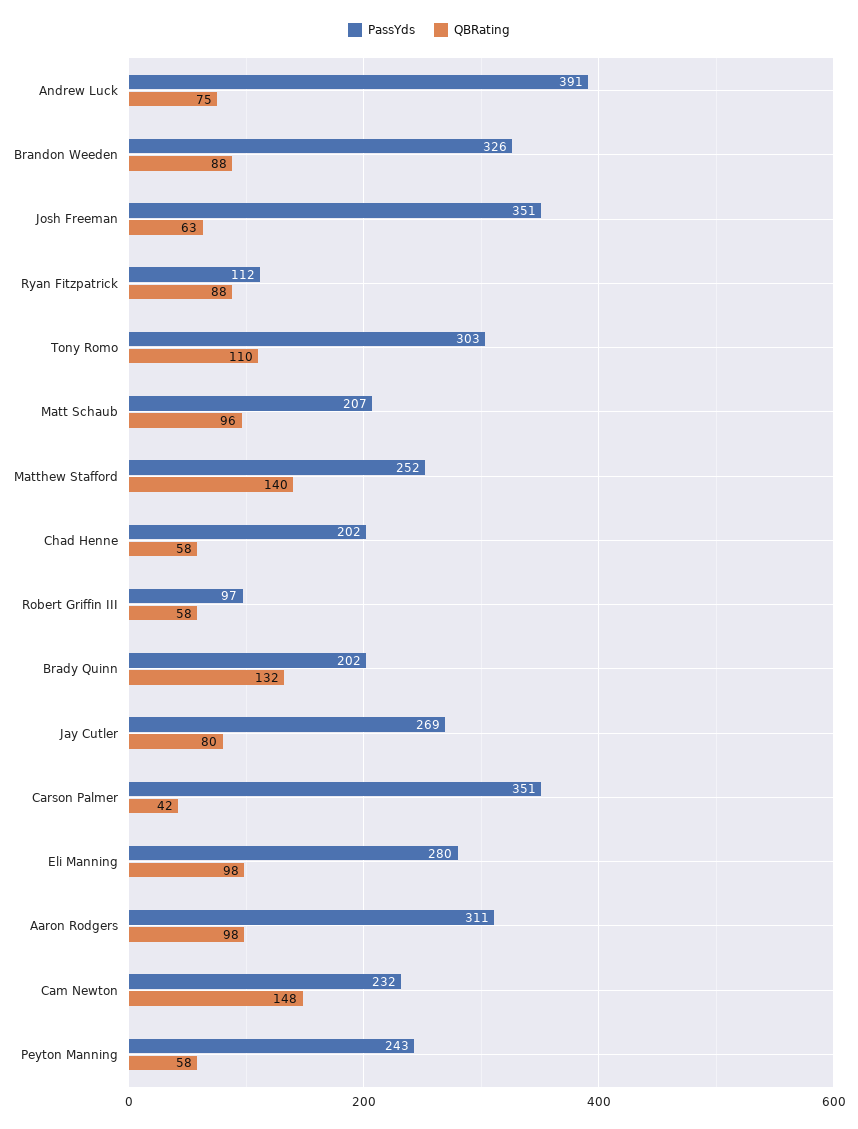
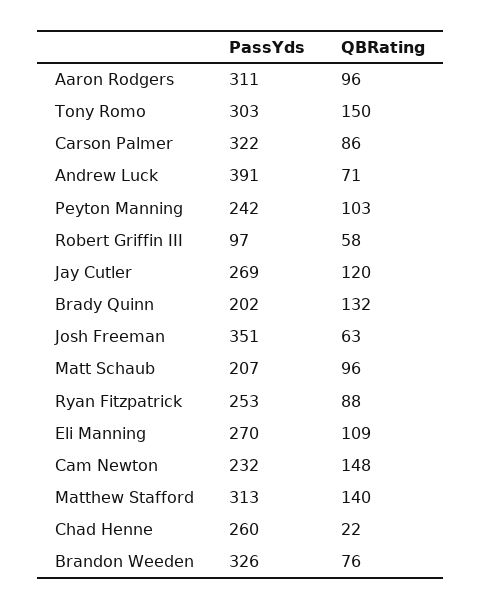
QBRating, Andrew Luck: 75 -> 71
QBRating, Brandon Weeden: 88 -> 76
PassYds, Ryan Fitzpatrick: 112 -> 253
QBRating, Tony Romo: 110 -> 150
PassYds, Matthew Stafford: 252 -> 313
PassYds, Chad Henne: 202 -> 260
QBRating, Chad Henne: 58 -> 22
QBRating, Jay Cutler: 80 -> 120
PassYds, Carson Palmer: 351 -> 322
QBRating, Carson Palmer: 42 -> 86
PassYds, Eli Manning: 280 -> 270
QBRating, Eli Manning: 98 -> 109
QBRating, Aaron Rodgers: 98 -> 96
PassYds, Peyton Manning: 243 -> 242
QBRating, Peyton Manning: 58 -> 103

